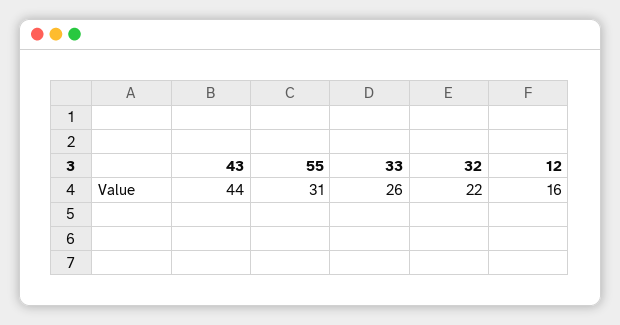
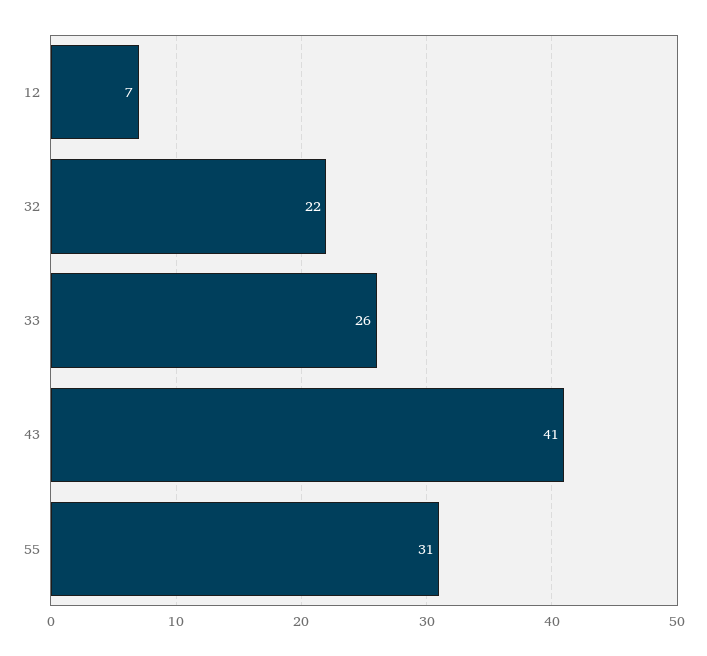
43: 44 -> 41
12: 16 -> 7

